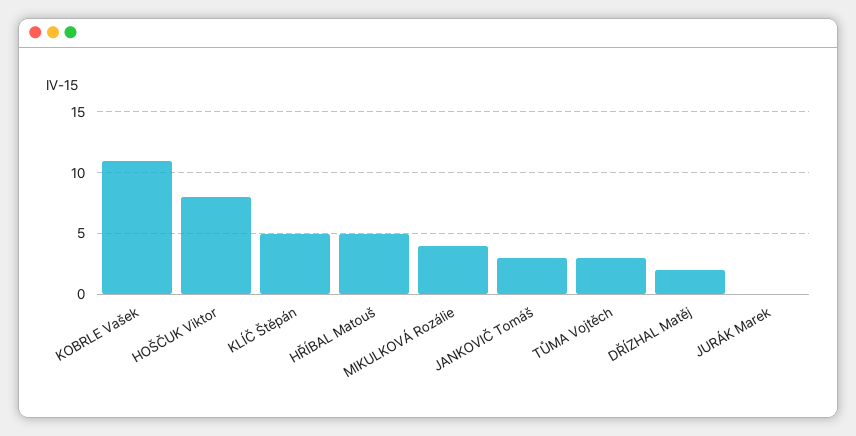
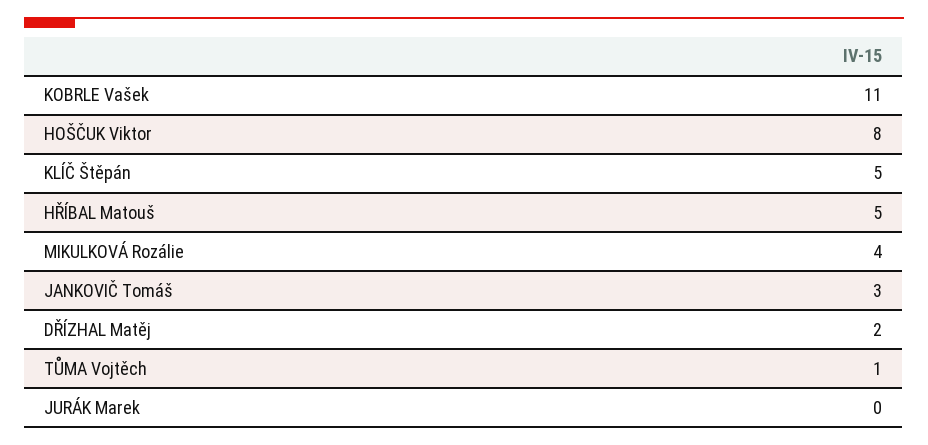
TŮMA Vojtěch: 3 -> 1

